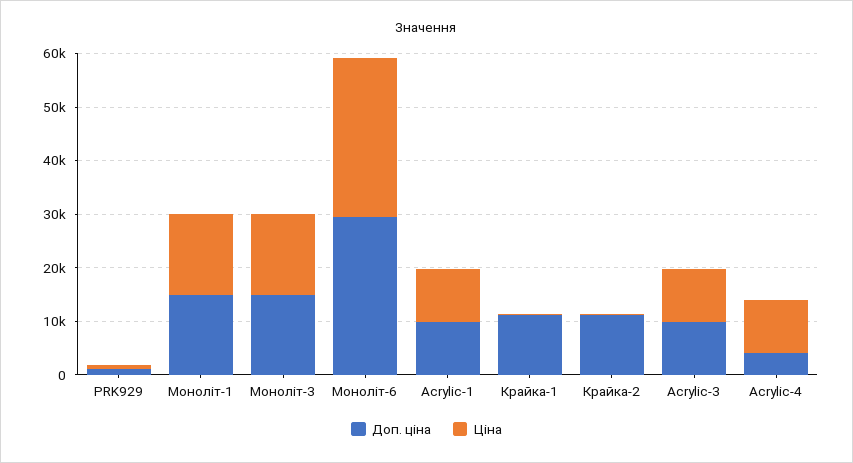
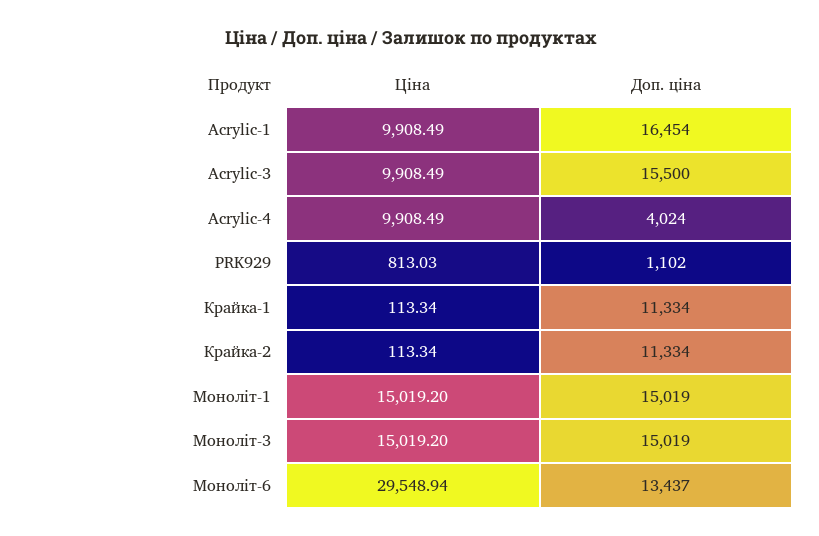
Доп. ціна, Моноліт-6: 30000 -> 13437
Доп. ціна, Acrylic-1: 10000 -> 16454
Доп. ціна, Acrylic-3: 10000 -> 15500

